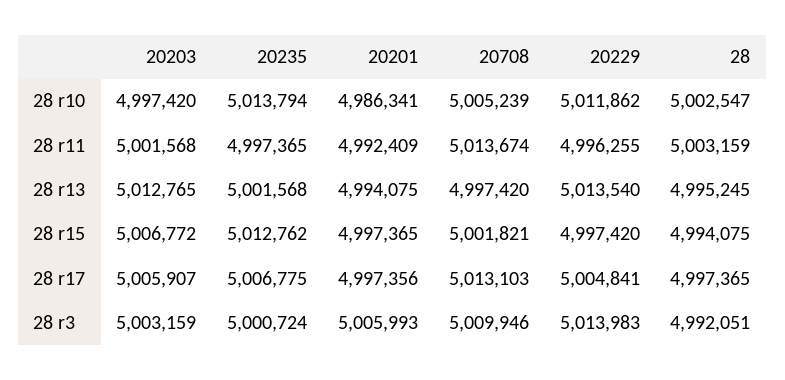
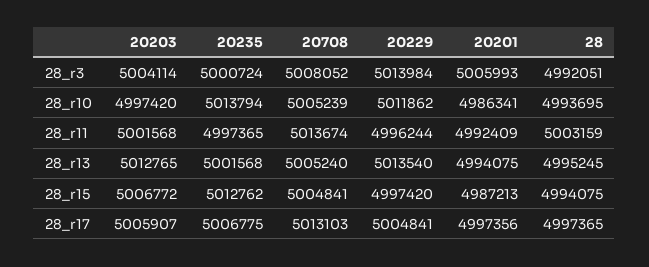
28, 28 r10: 5002547 -> 4993695
20229, 28 r11: 4996255 -> 4996244
20708, 28 r13: 4997420 -> 5005240
20201, 28 r15: 4997365 -> 4987213
20708, 28 r15: 5001821 -> 5004841
20203, 28 r3: 5003159 -> 5004114
20708, 28 r3: 5009946 -> 5008052
20229, 28 r3: 5013983 -> 5013984

